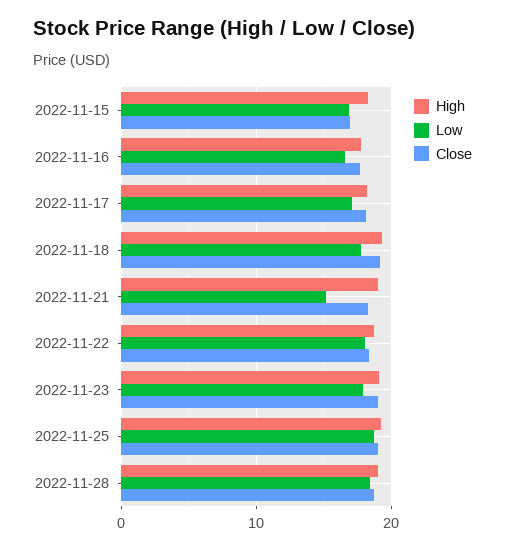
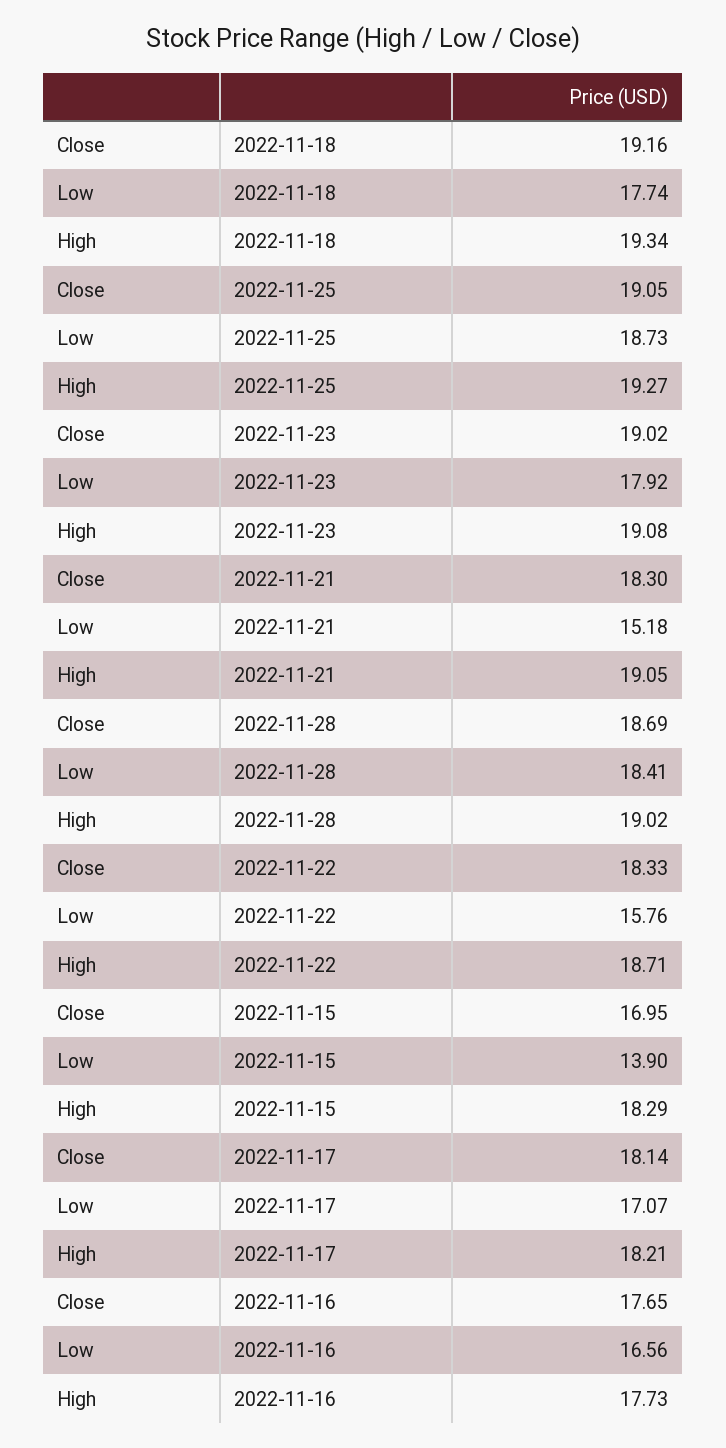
Low, 2022-11-15: 17 -> 13.9
Low, 2022-11-22: 18 -> 15.76

